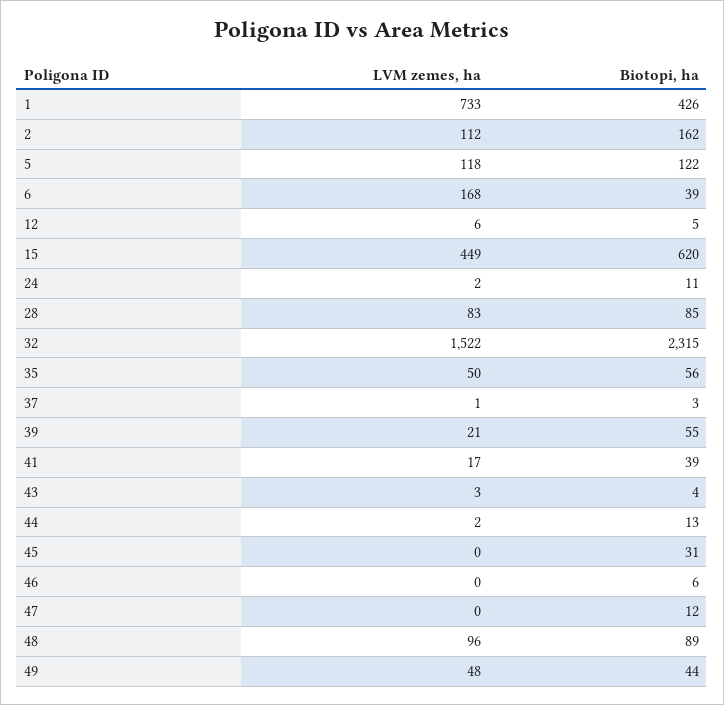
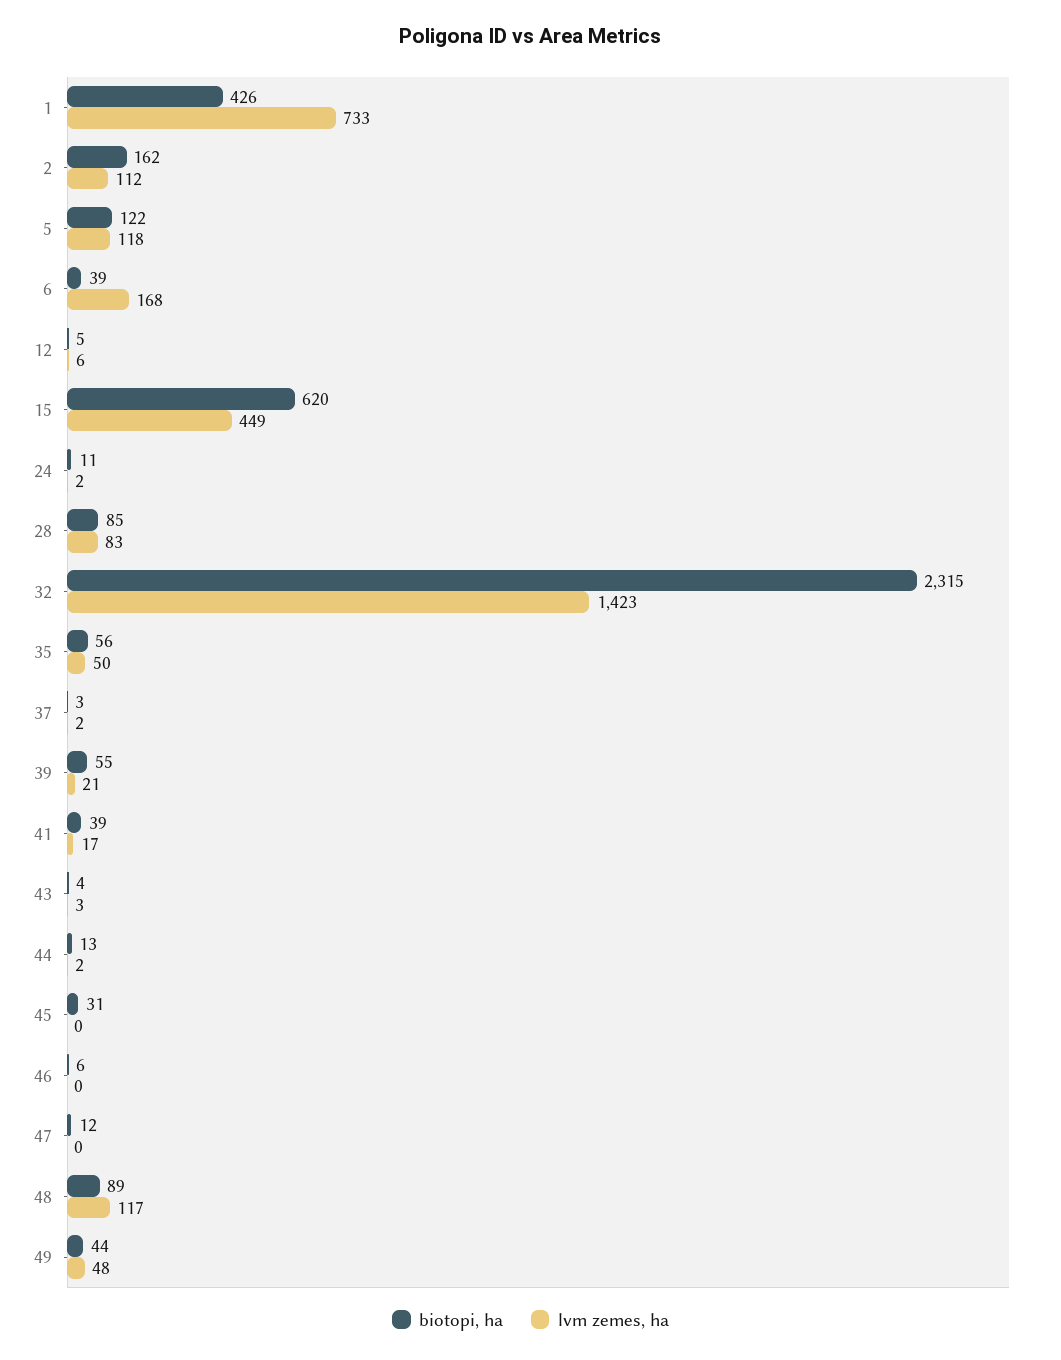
LVM zemes, ha, 32: 1522 -> 1423
LVM zemes, ha, 37: 1 -> 2
LVM zemes, ha, 48: 96 -> 117

